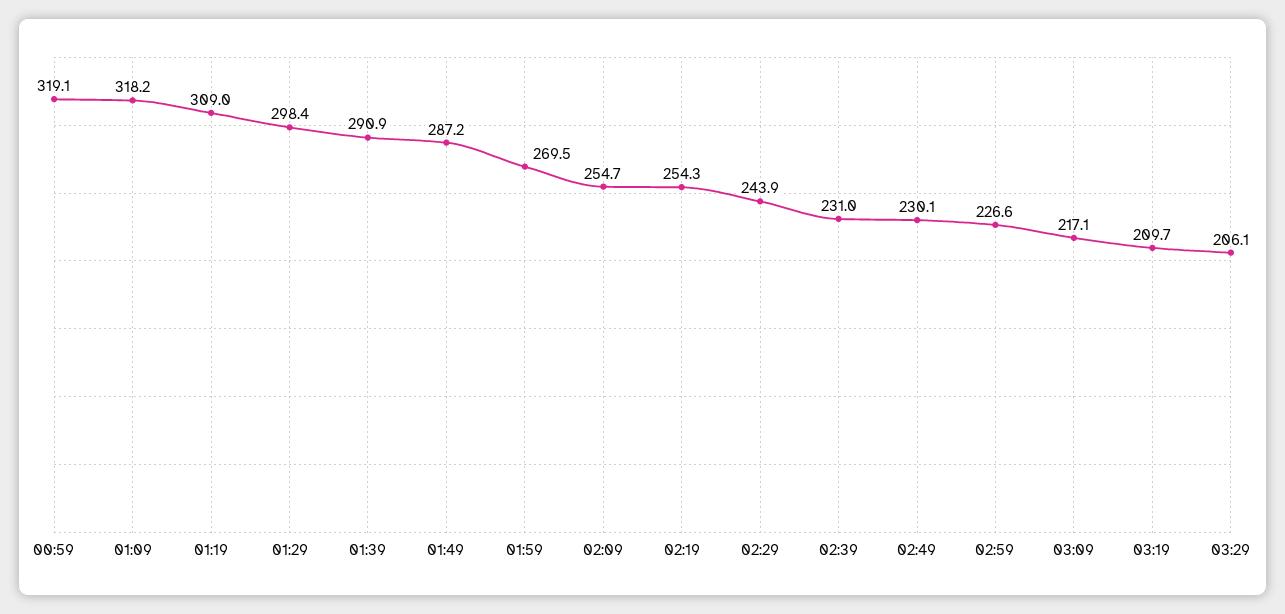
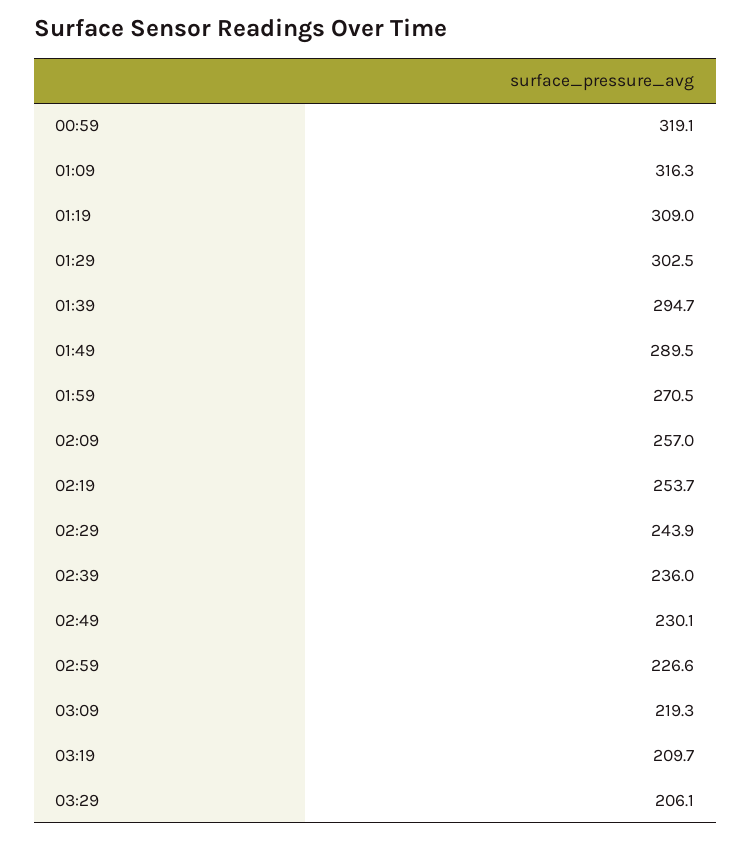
01:09: 318.2 -> 316.3
01:29: 298.4 -> 302.5
01:39: 290.9 -> 294.7
01:49: 287.2 -> 289.5
01:59: 269.5 -> 270.5
02:09: 254.7 -> 257
02:19: 254.3 -> 253.7
02:39: 231 -> 236
03:09: 217.1 -> 219.3

